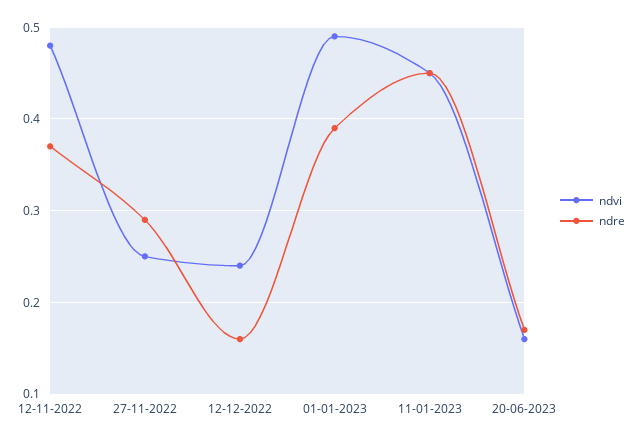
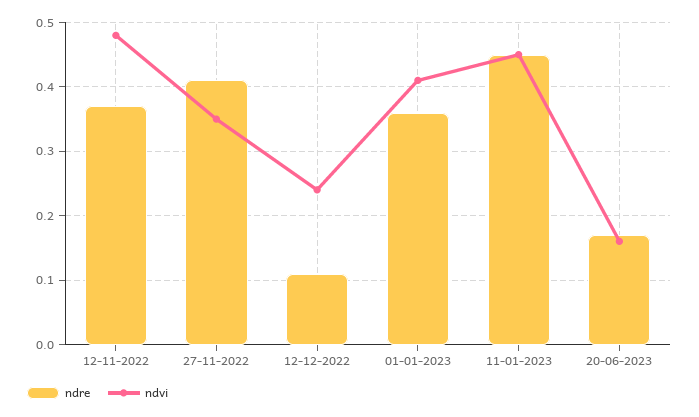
ndvi, 27-11-2022: 0.25 -> 0.35
ndre, 27-11-2022: 0.29 -> 0.41
ndre, 12-12-2022: 0.16 -> 0.11
ndvi, 01-01-2023: 0.49 -> 0.41
ndre, 01-01-2023: 0.39 -> 0.36

